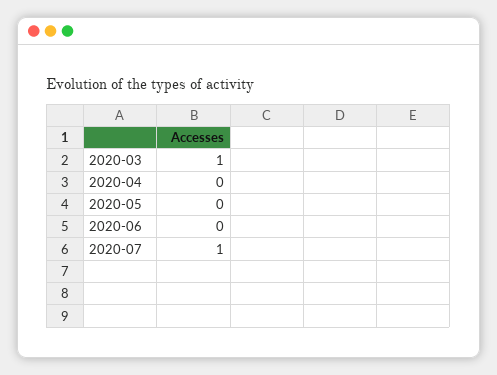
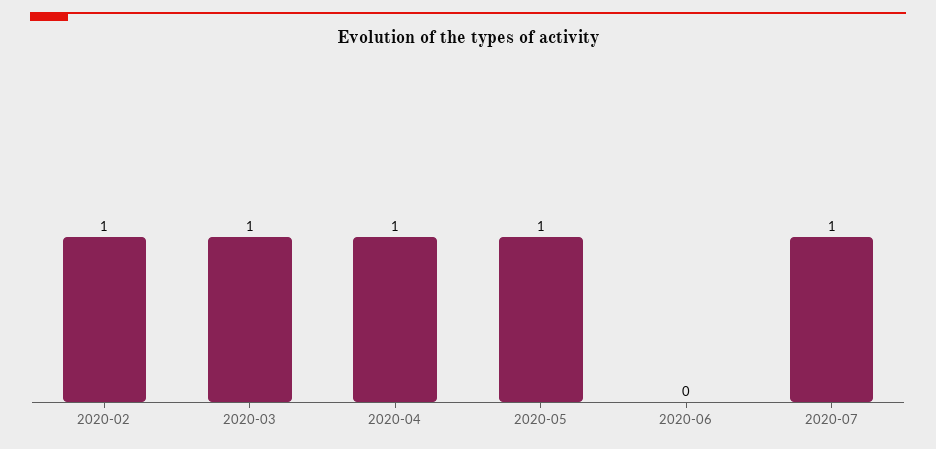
2020-04: 0 -> 1
2020-05: 0 -> 1
2020-02: none -> 1

